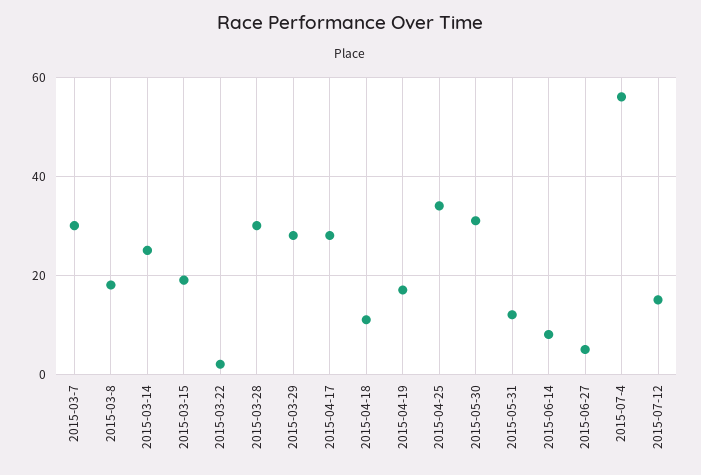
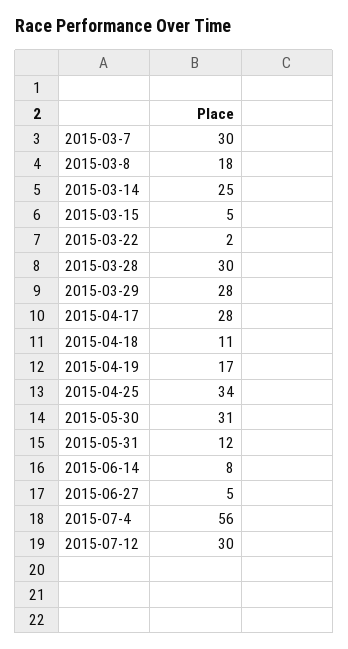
2015-03-15: 20 -> 5
2015-07-12: 15 -> 30

